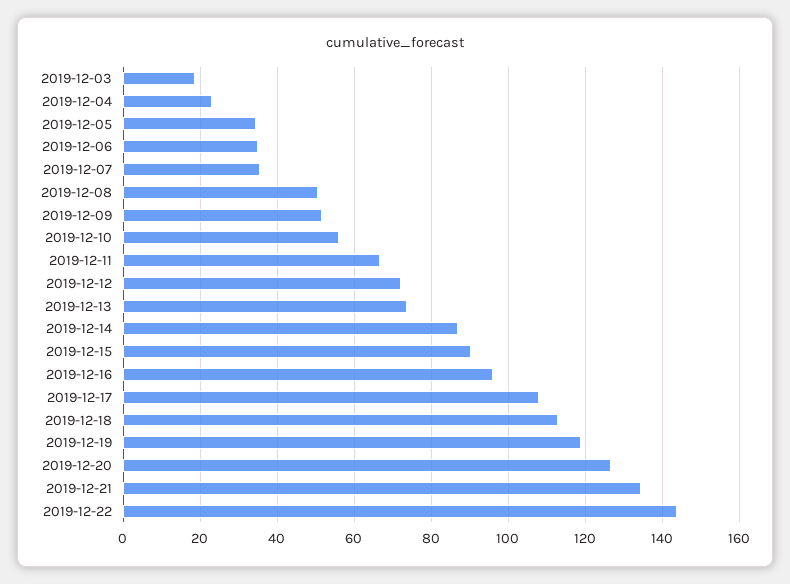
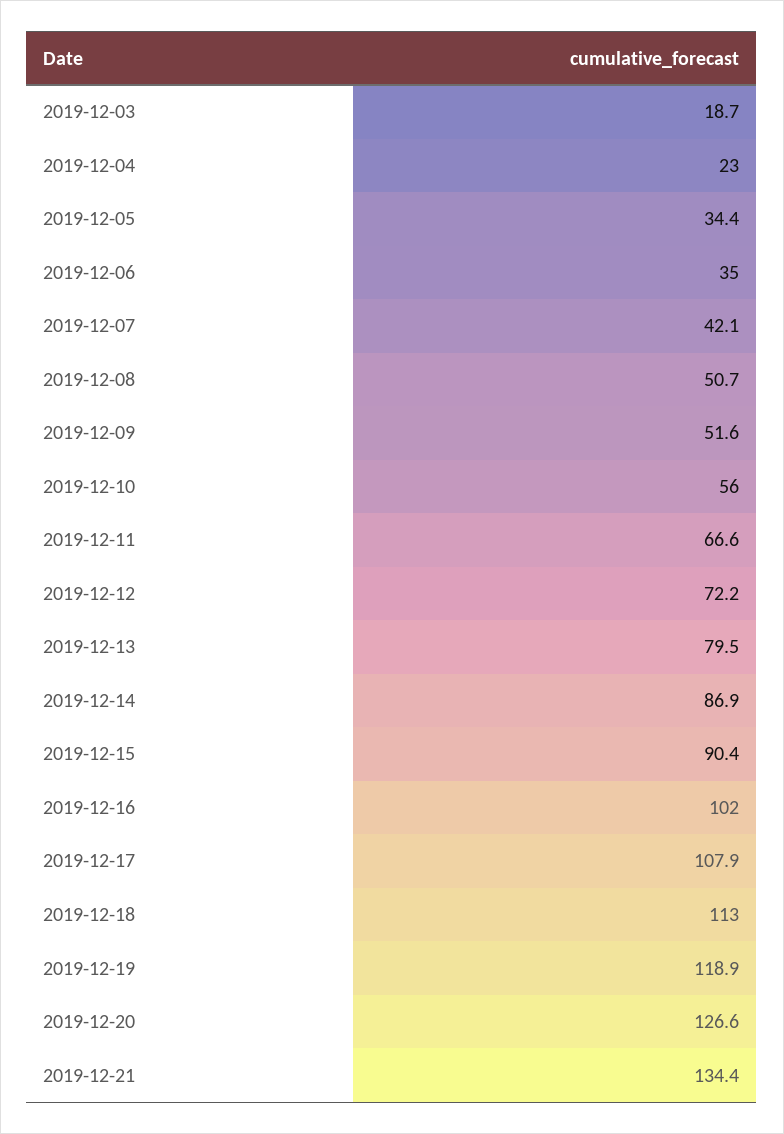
2019-12-07: 36 -> 42.1
2019-12-13: 74 -> 79.5
2019-12-16: 96 -> 102
2019-12-22: 144 -> none

